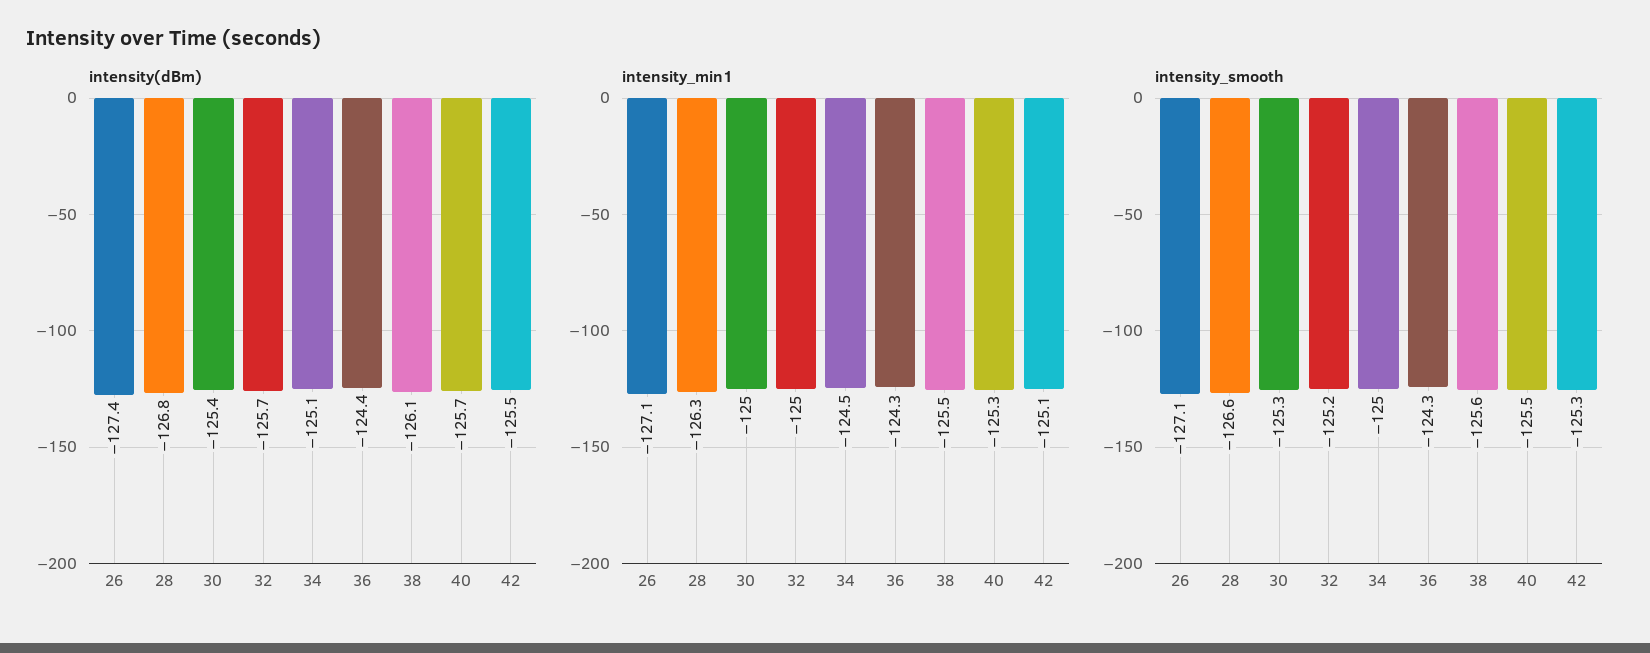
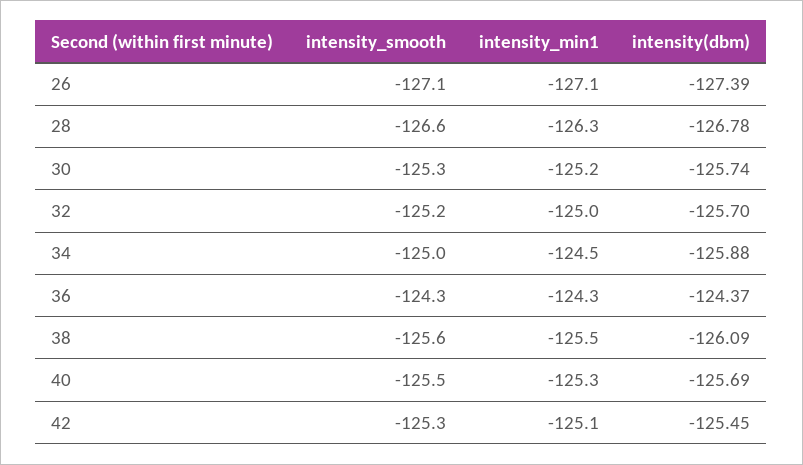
intensity(dBm), 30: -125.4 -> -125.74
intensity(dBm), 34: -125.1 -> -125.88
intensity_min1, 30: -125 -> -125.2

